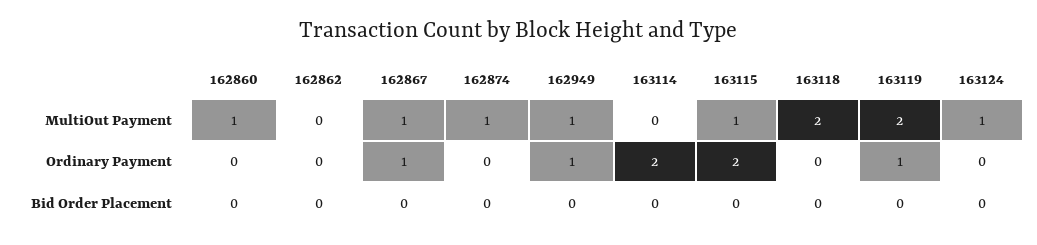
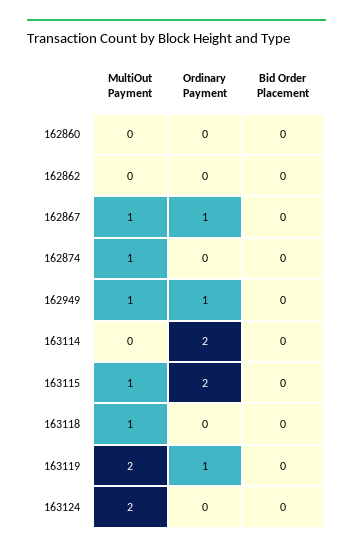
162860, MultiOut Payment: 1 -> 0
163118, MultiOut Payment: 2 -> 1
163124, MultiOut Payment: 1 -> 2

